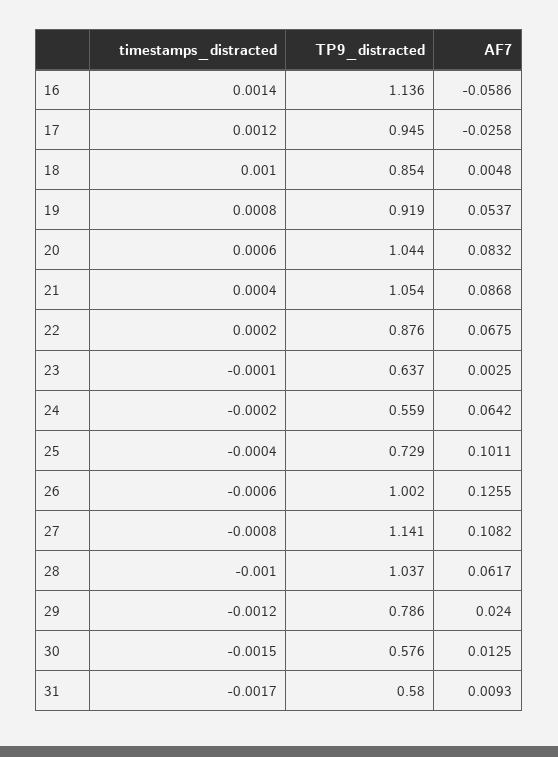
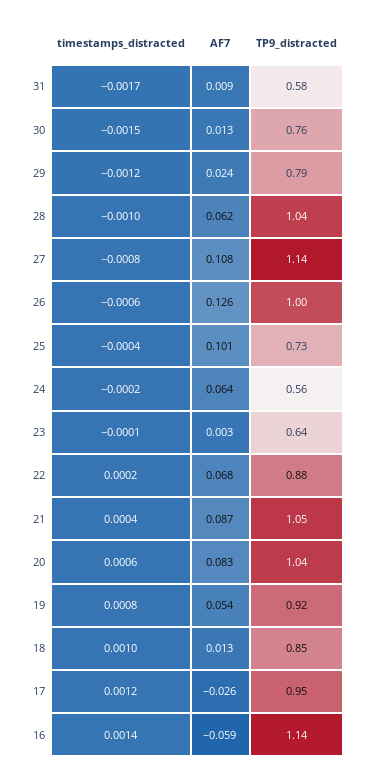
AF7, 18: 0.0048 -> 0.013
TP9_distracted, 30: 0.576 -> 0.76

